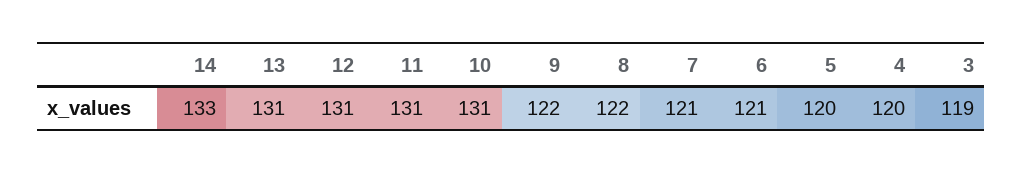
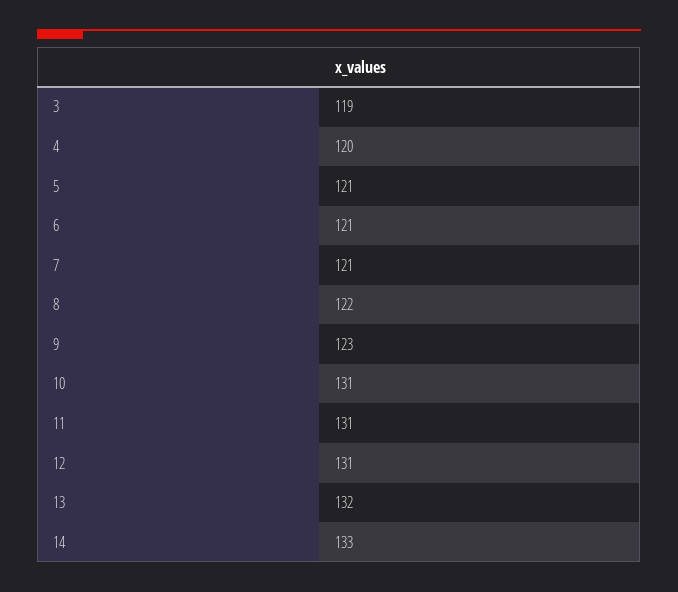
13: 131 -> 132
9: 122 -> 123
5: 120 -> 121

